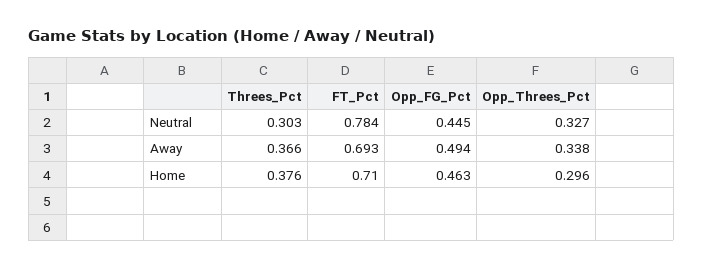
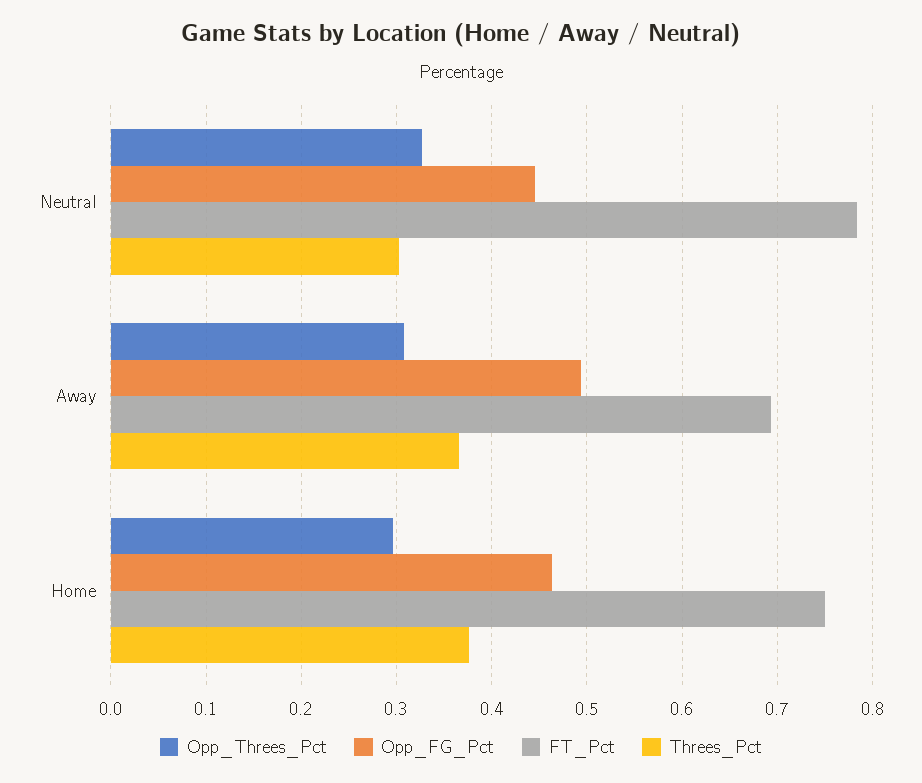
Opp_Threes_Pct, Away: 0.338 -> 0.31
FT_Pct, Home: 0.71 -> 0.75

